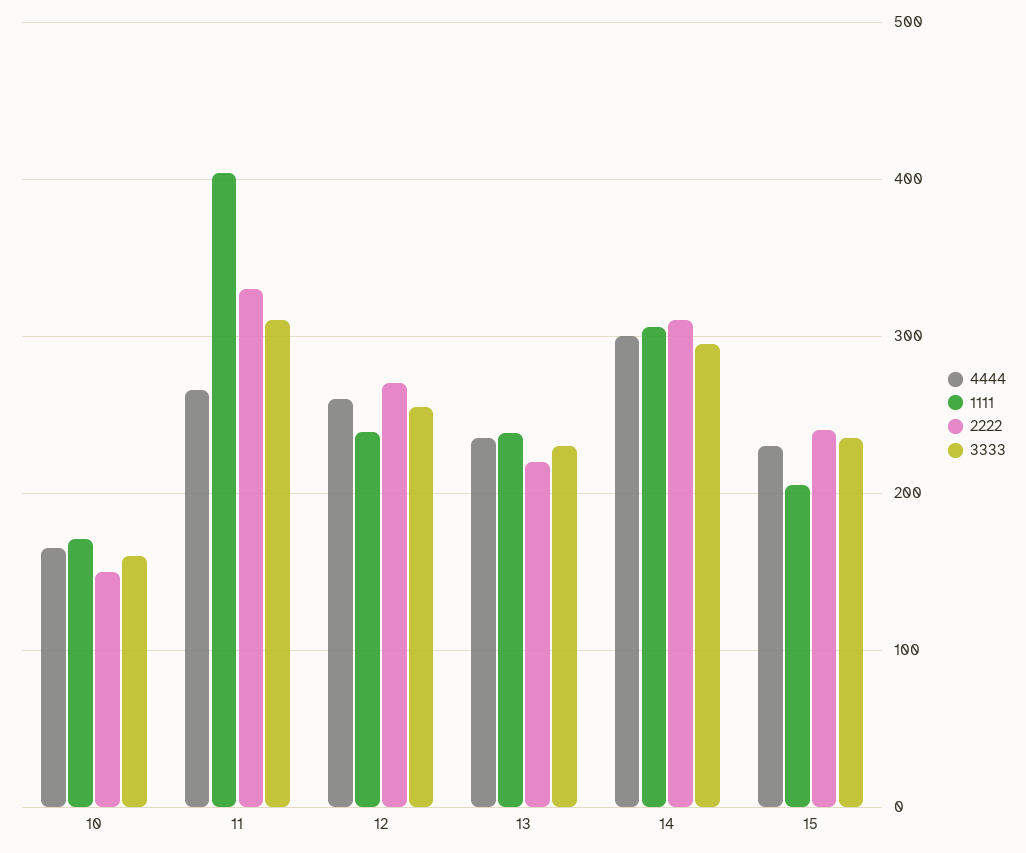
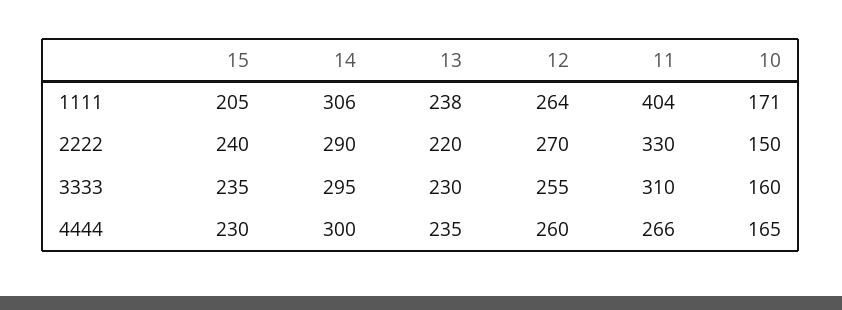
1111, 12: 240 -> 264
2222, 14: 310 -> 290

